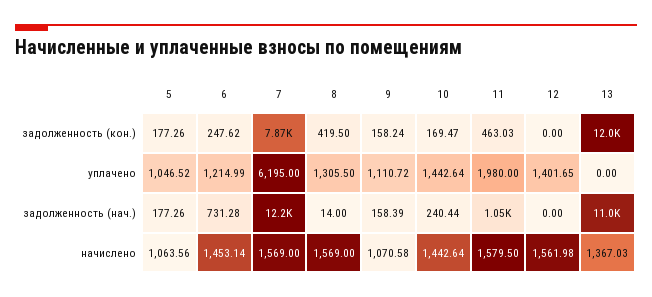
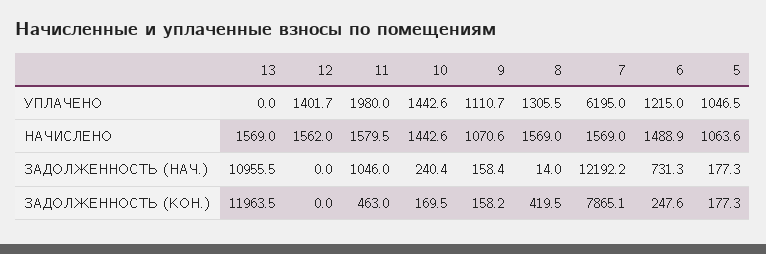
6, начислено: 1453.14 -> 1488.9
13, начислено: 1367.03 -> 1569

